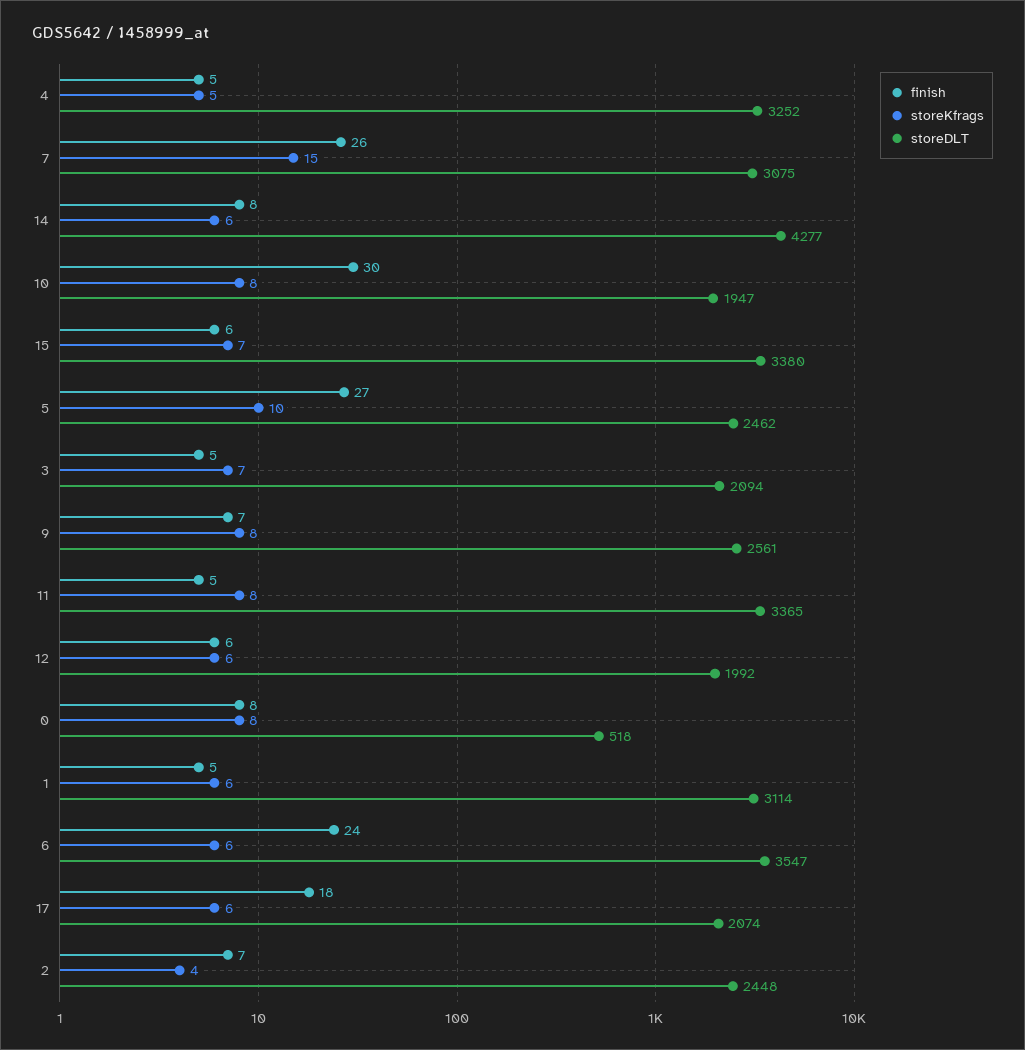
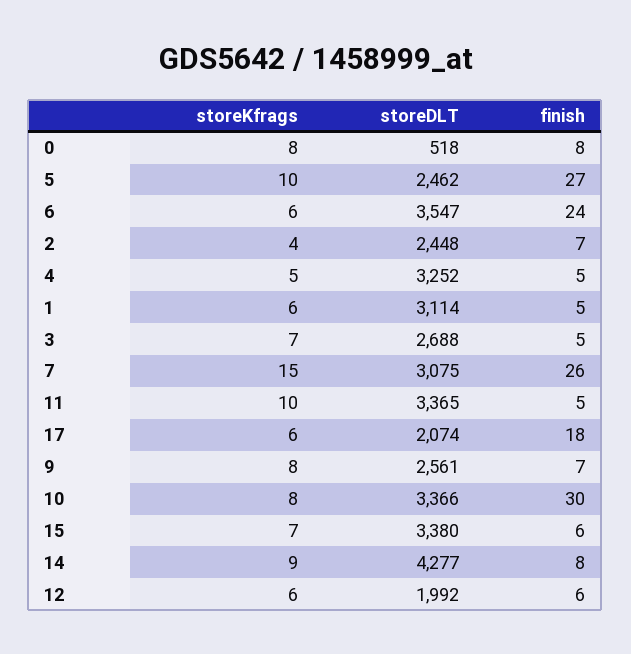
storeKfrags, 14: 6 -> 9
storeDLT, 10: 1947 -> 3366
storeDLT, 3: 2094 -> 2688
storeKfrags, 11: 8 -> 10

